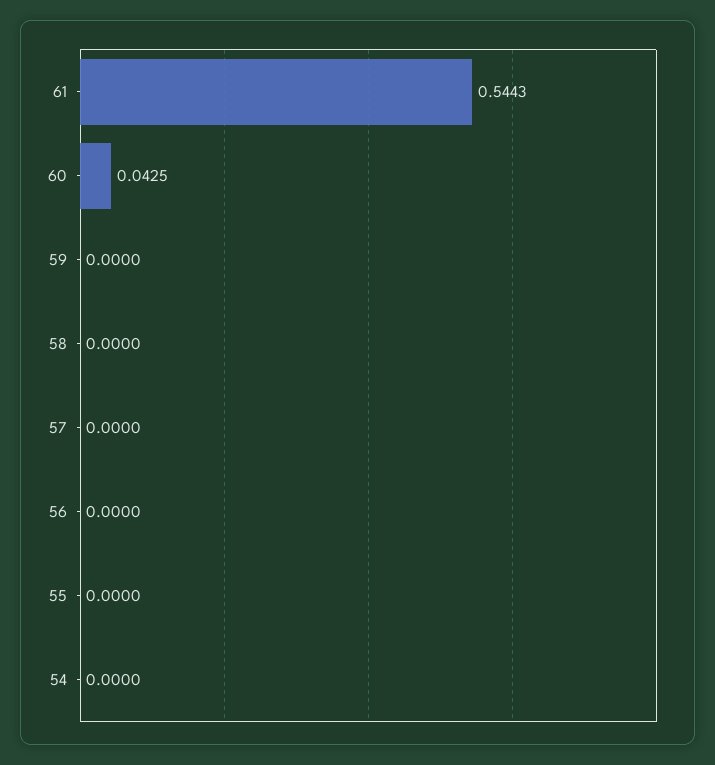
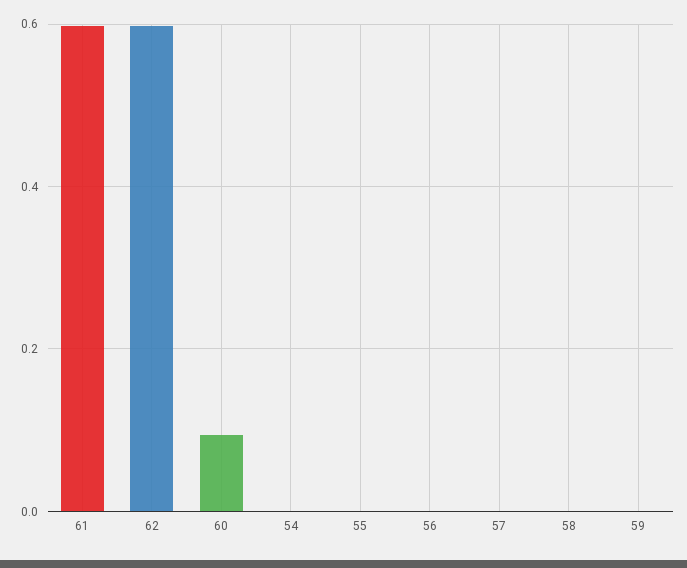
61: 0.5443 -> 0.6
60: 0.0425 -> 0.1
62: none -> 0.6

